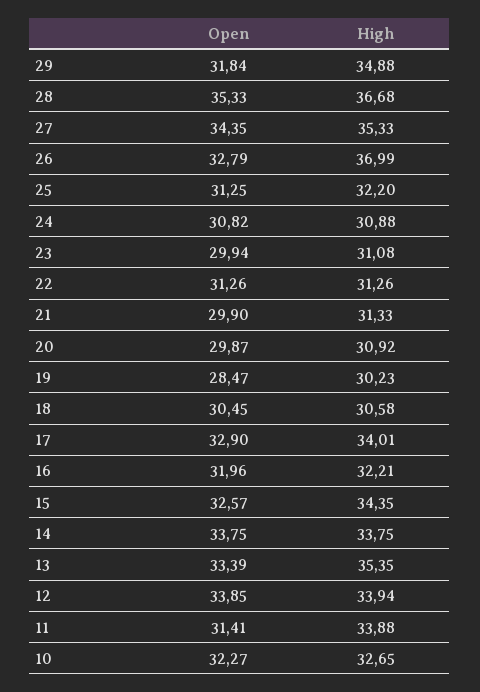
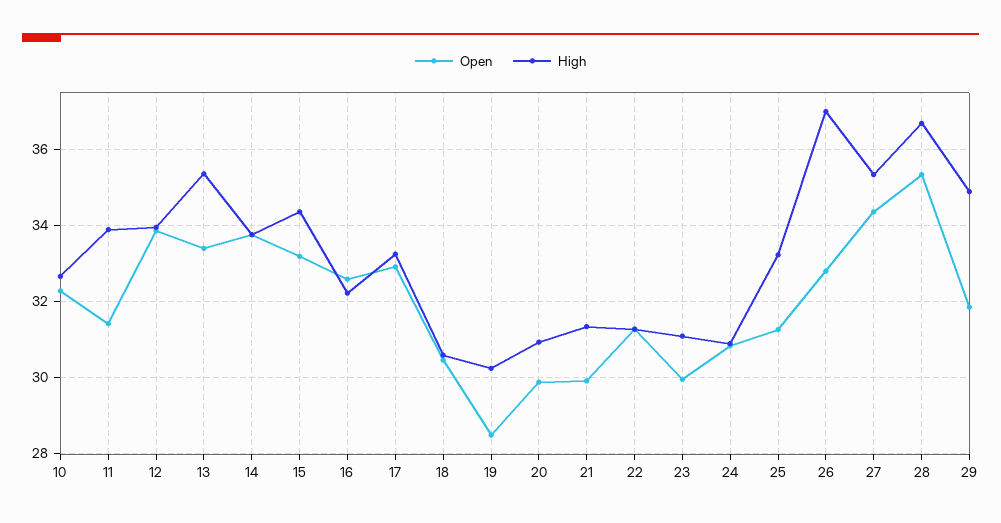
High, 25: 32.2 -> 33.2
High, 17: 34.01 -> 33.2
Open, 16: 31.96 -> 32.6
Open, 15: 32.57 -> 33.2

